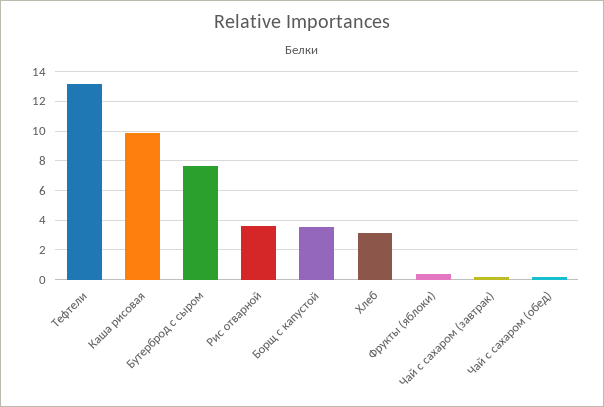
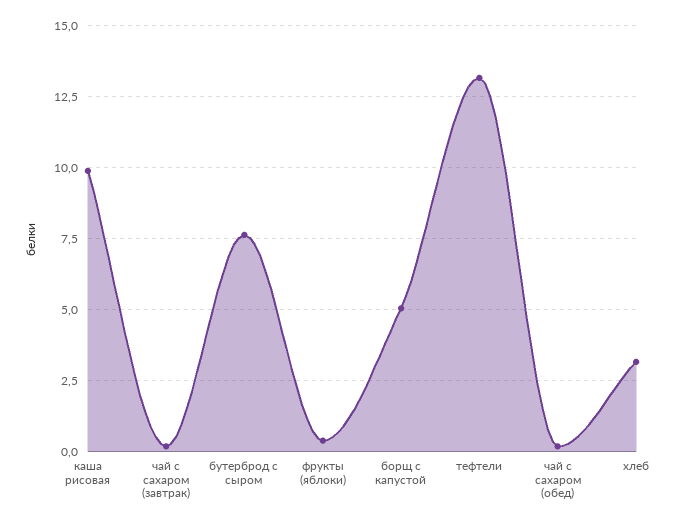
Рис отварной: 3.5 -> none
Борщ с капустой: 3.5 -> 5

